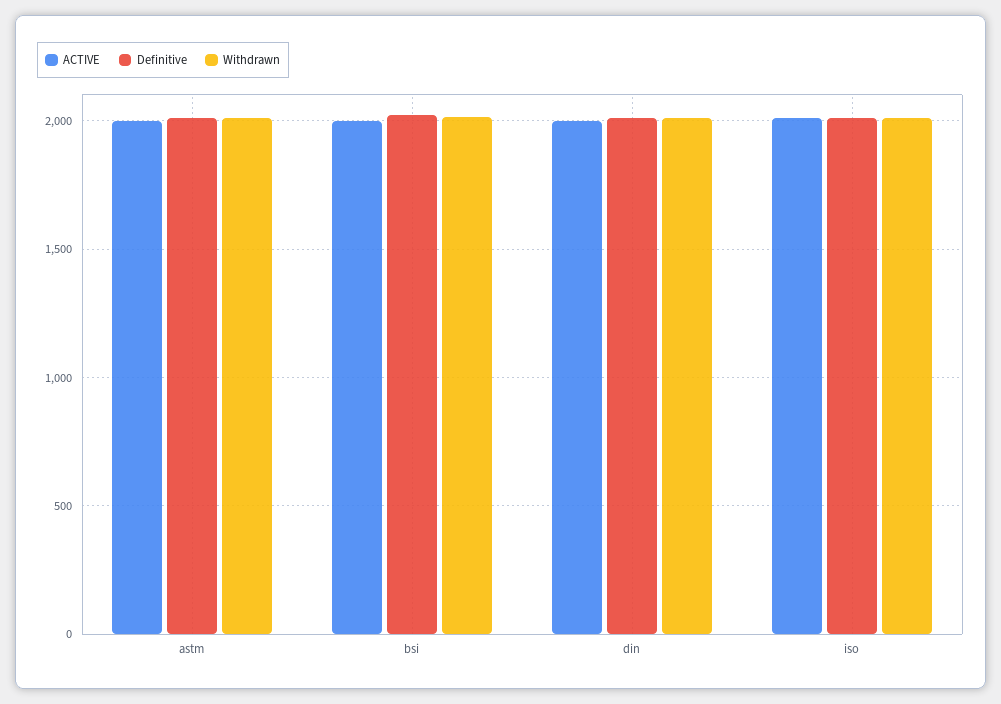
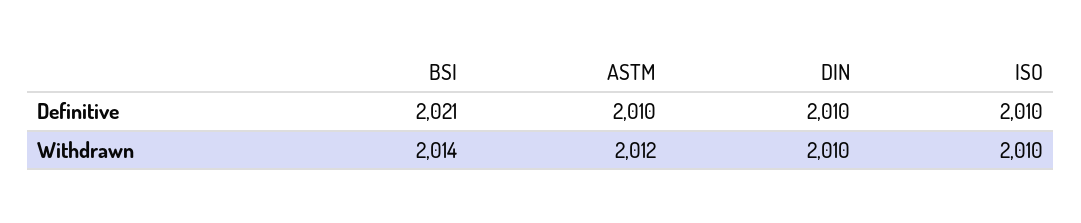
ACTIVE, astm: 2000 -> none
ACTIVE, bsi: 2000 -> none
ACTIVE, din: 2000 -> none
ACTIVE, iso: 2000 -> none

